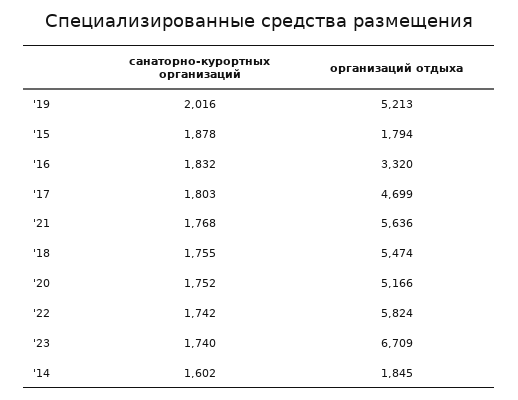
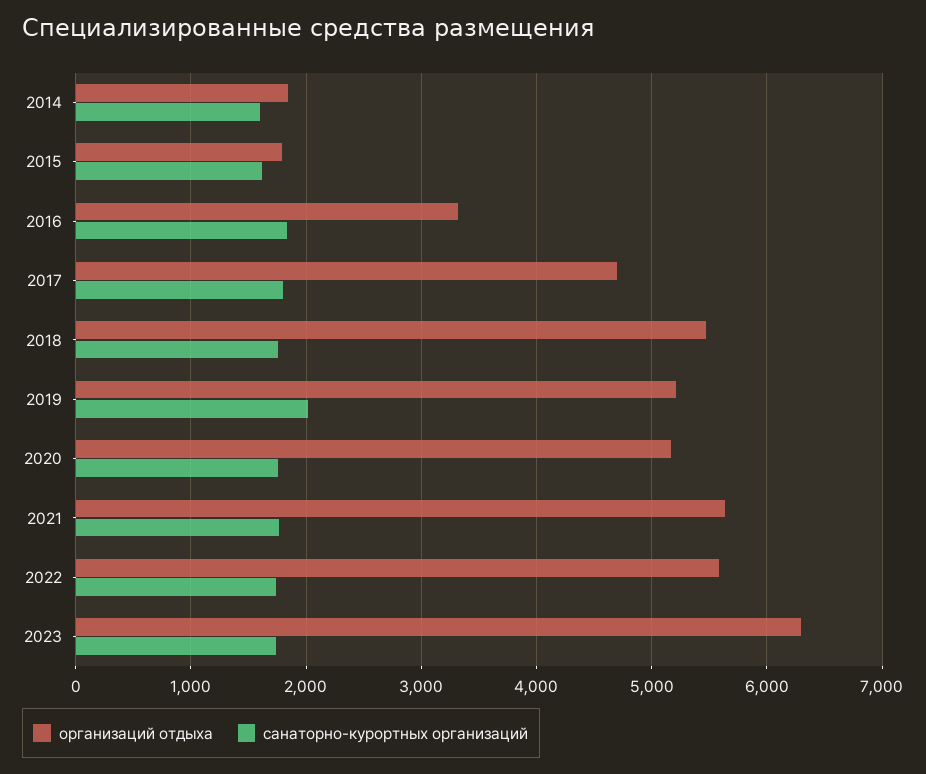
санаторно-курортных организаций, '15: 1878 -> 1600
организаций отдыха, '22: 5824 -> 5600
организаций отдыха, '23: 6709 -> 6300

